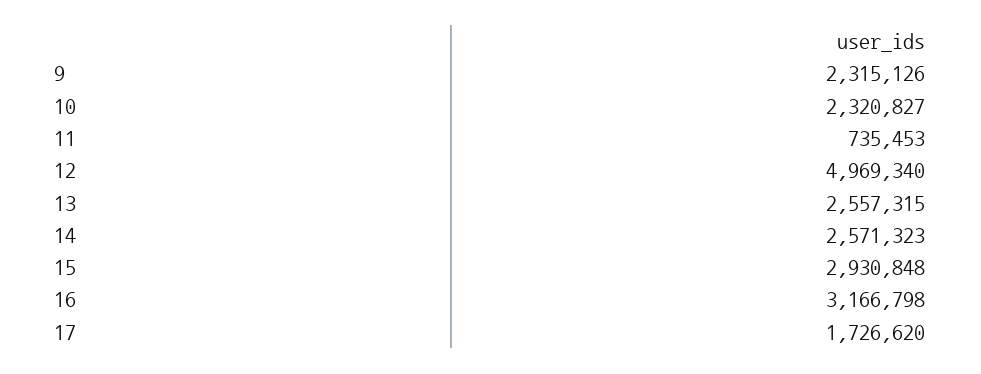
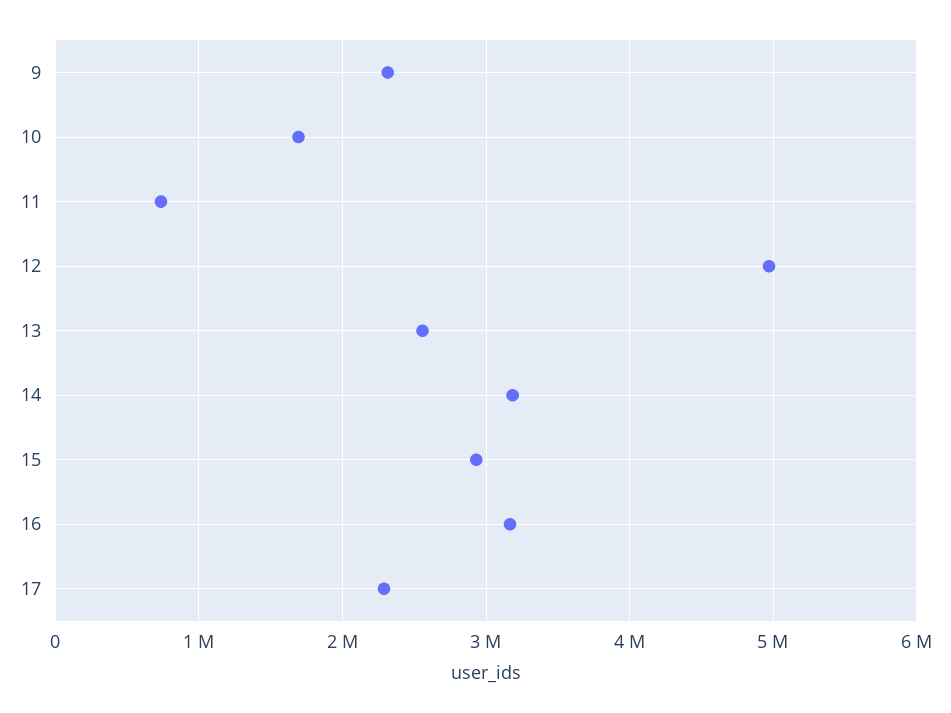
10: 2320827 -> 1700000
14: 2571323 -> 3200000
17: 1726620 -> 2300000

